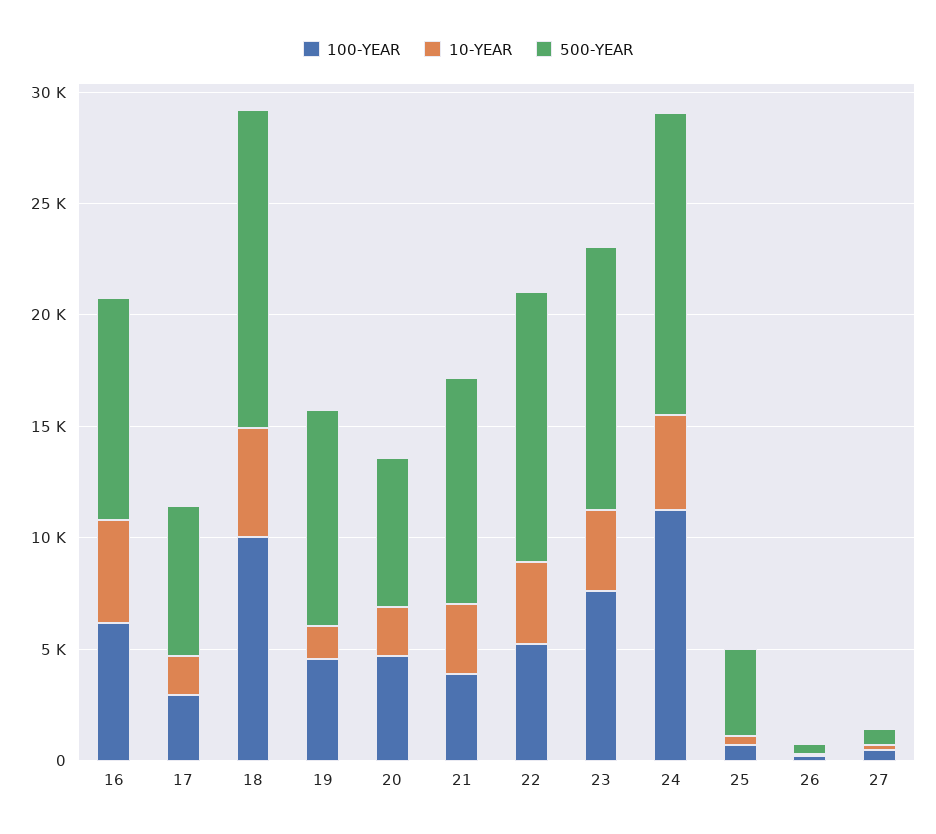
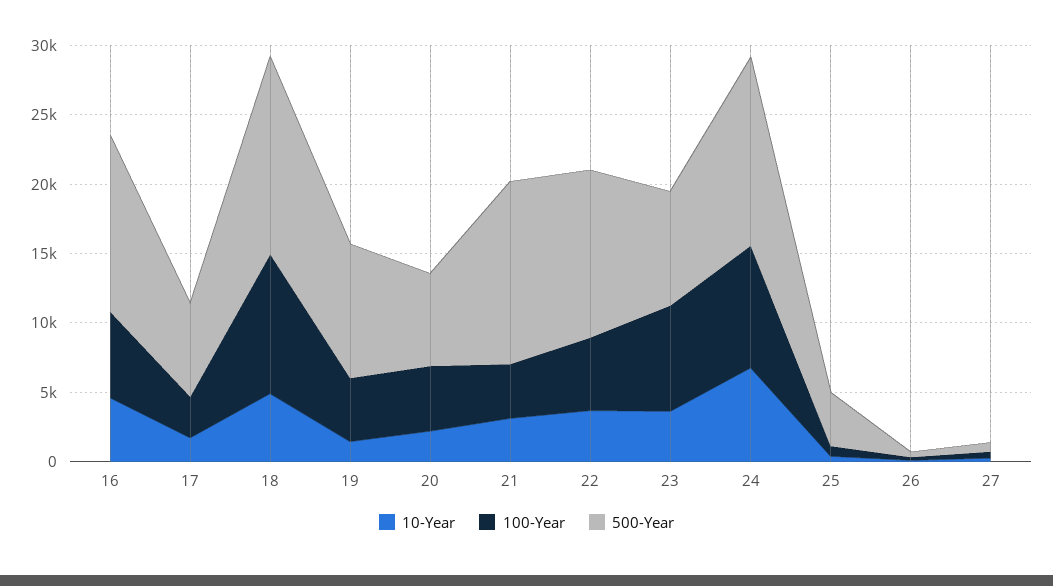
500-YEAR, 16: 10000 -> 13000
500-YEAR, 21: 10000 -> 13000
500-YEAR, 23: 12000 -> 8000
100-YEAR, 24: 11000 -> 9000
10-YEAR, 24: 4000 -> 7000

